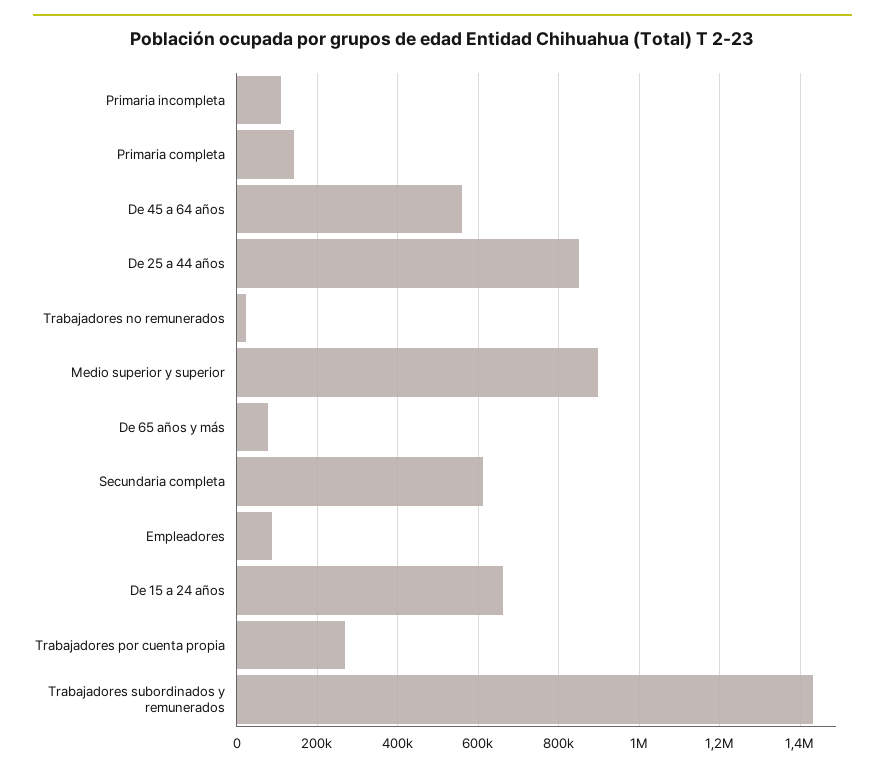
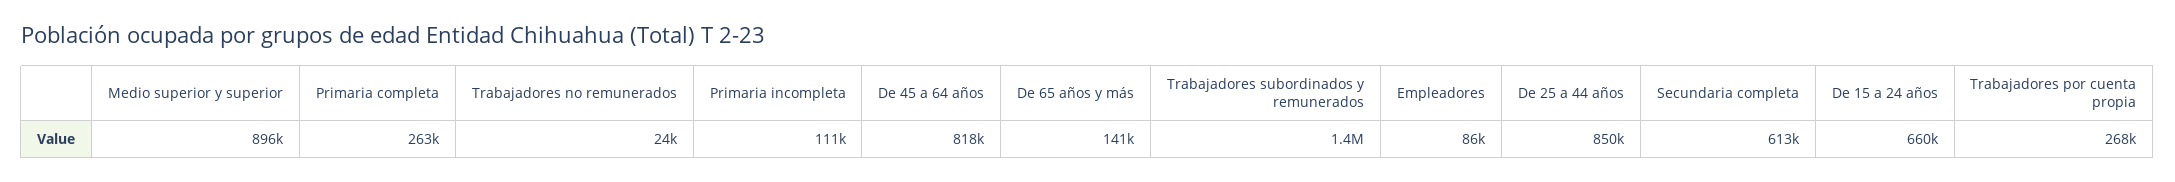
Primaria completa: 140000 -> 263000
De 45 a 64 años: 560000 -> 818000
De 65 años y más: 80000 -> 141000

